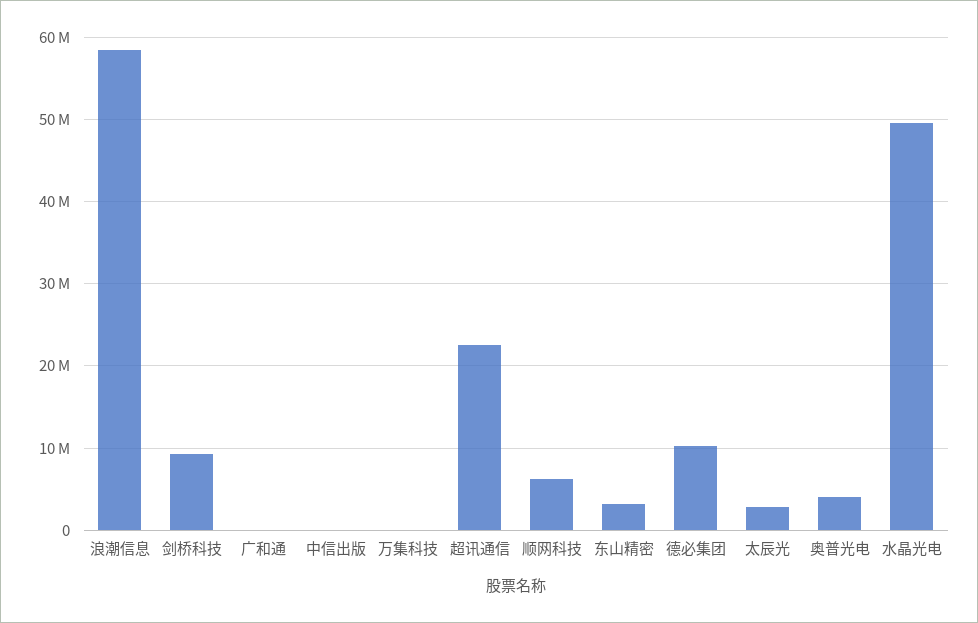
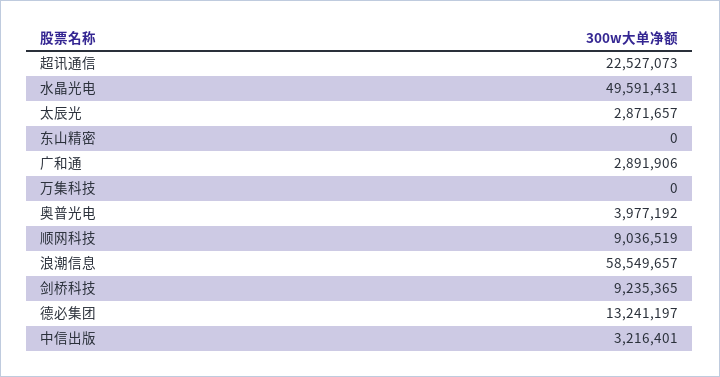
广和通: 0 -> 2891906
中信出版: 0 -> 3216401
顺网科技: 6000000 -> 9036519
东山精密: 3000000 -> 0
德必集团: 10000000 -> 13241197

